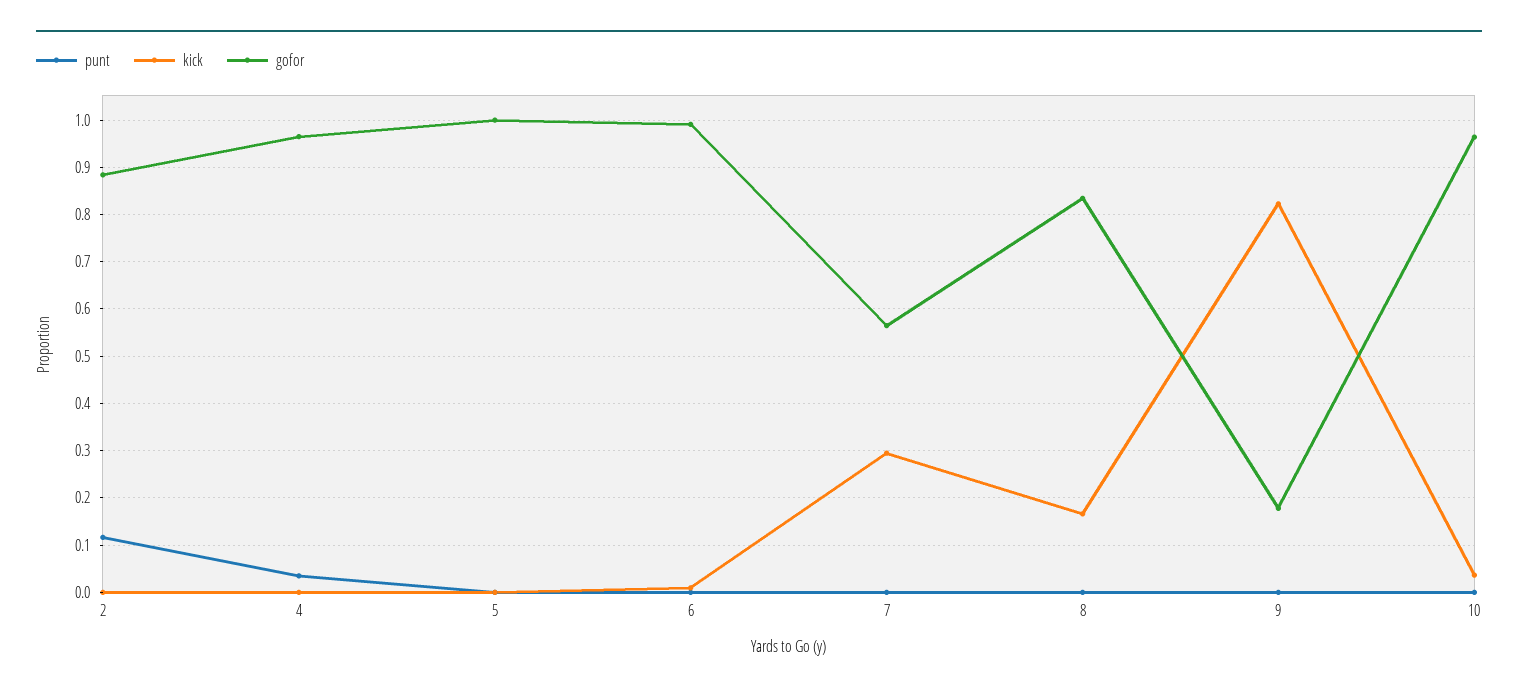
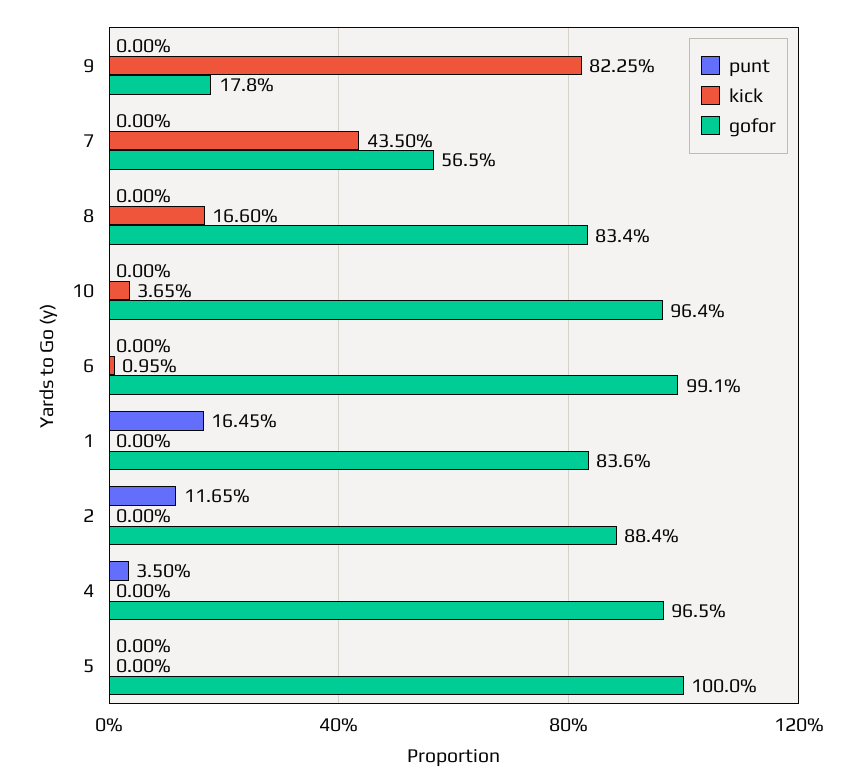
kick, 7: 0.3 -> 0.435
punt, 1: none -> 0.1645
kick, 1: none -> 0
gofor, 1: none -> 0.836

